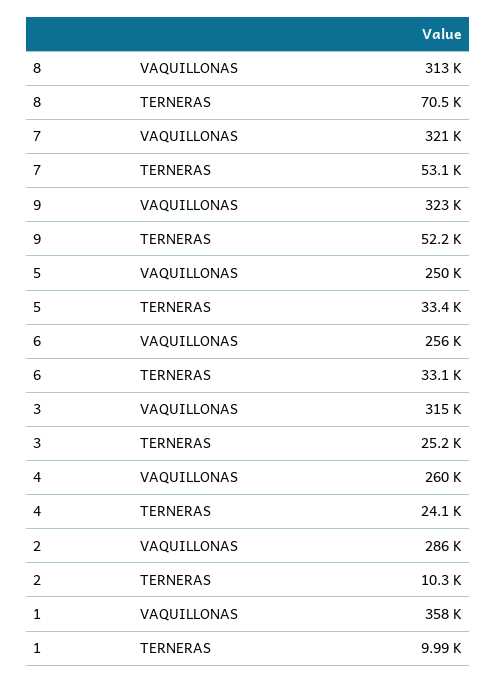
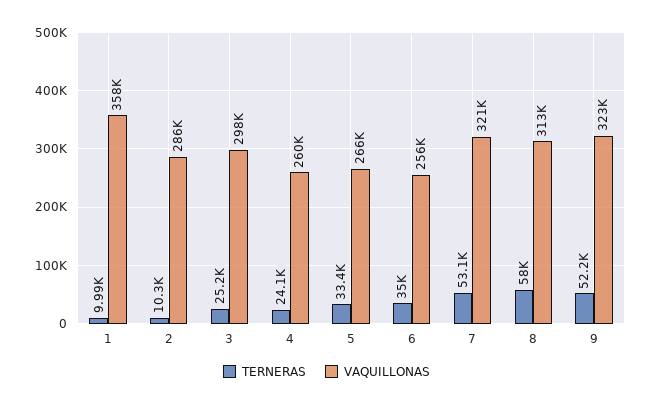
TERNERAS, 8: 70500 -> 58000
VAQUILLONAS, 5: 250000 -> 266000
TERNERAS, 6: 33100 -> 35000
VAQUILLONAS, 3: 315000 -> 298000

